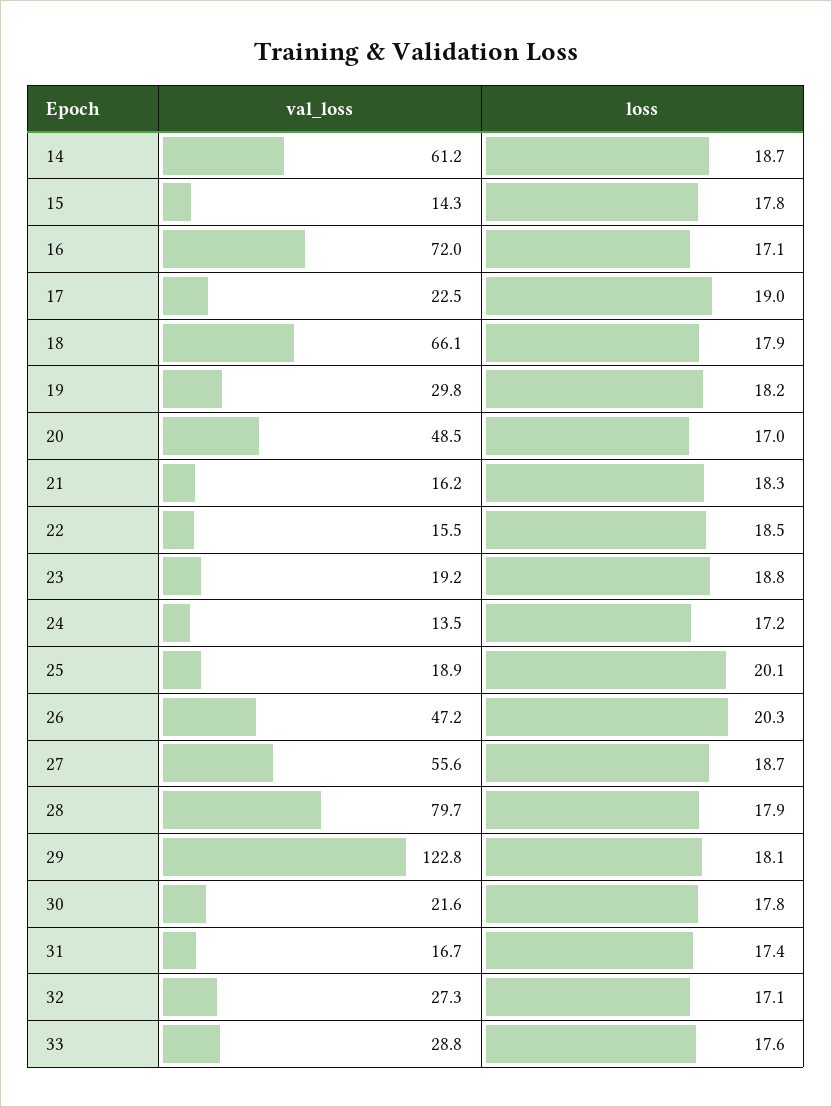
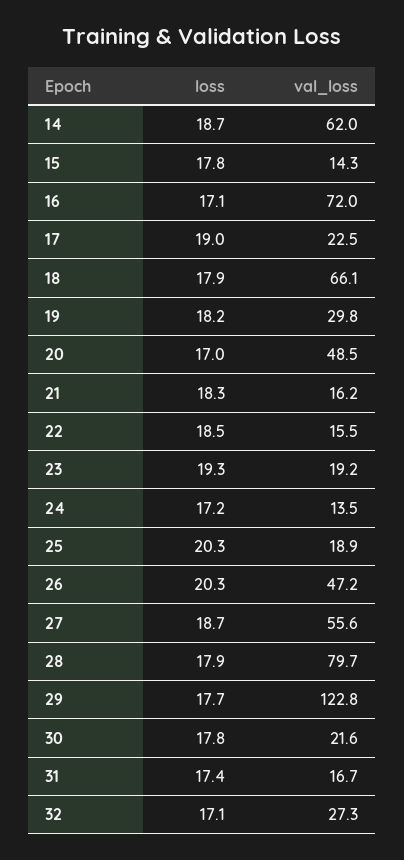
val_loss, 14: 61.2 -> 62
loss, 23: 18.8 -> 19.3
loss, 25: 20.1 -> 20.3
loss, 29: 18.1 -> 17.7
val_loss, 33: 28.8 -> none
loss, 33: 17.6 -> none

